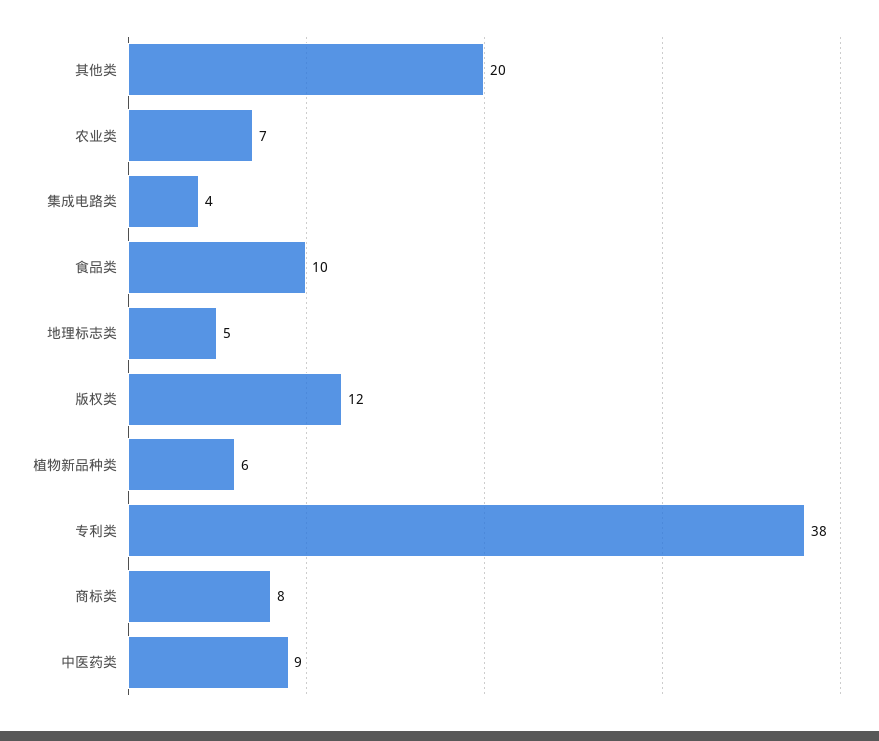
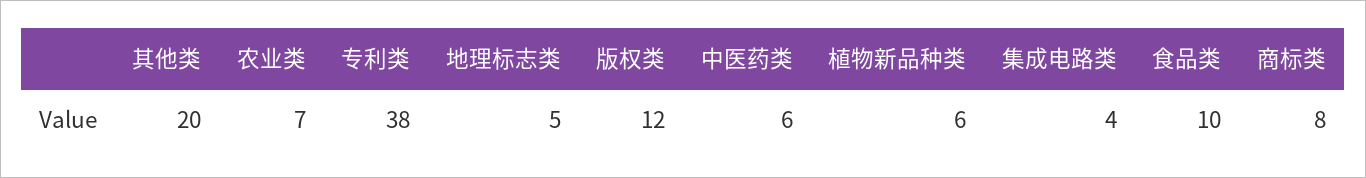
中医药类: 9 -> 6

